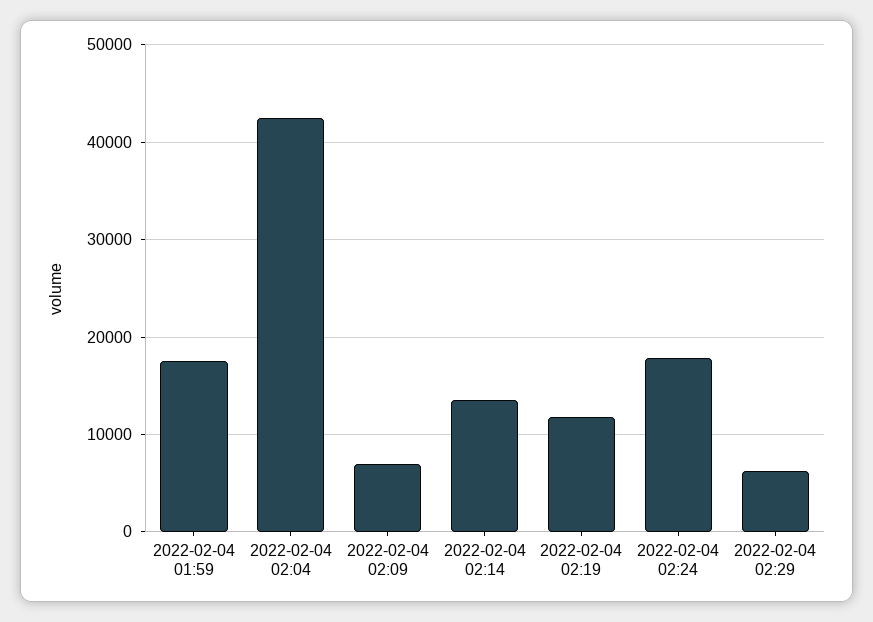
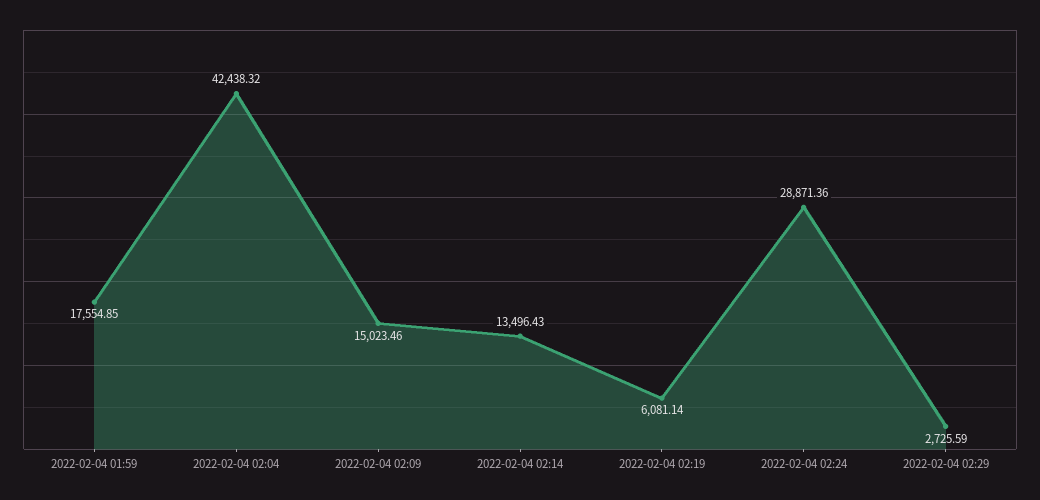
2022-02-04 02:09: 7000 -> 15023.46
2022-02-04 02:19: 12000 -> 6081.14
2022-02-04 02:24: 18000 -> 28871.36
2022-02-04 02:29: 6000 -> 2725.59

